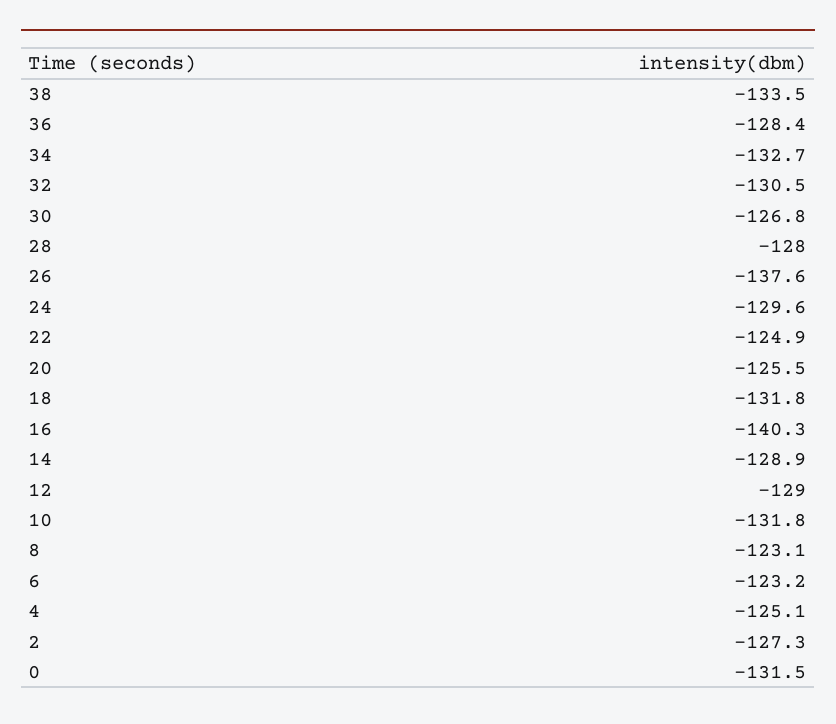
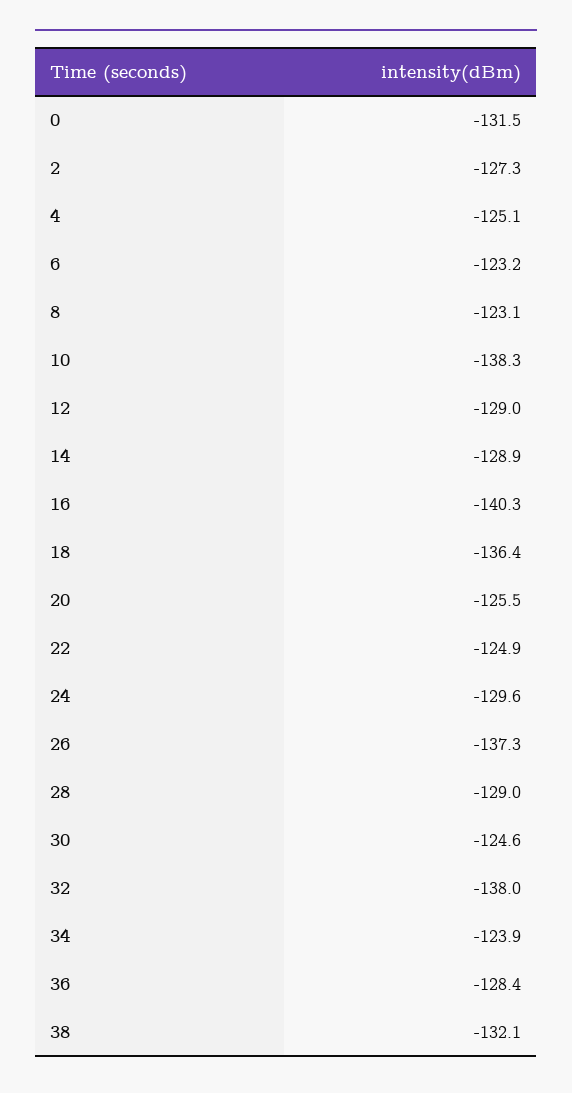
38: -133.5 -> -132.1
34: -132.7 -> -123.9
32: -130.5 -> -138
30: -126.8 -> -124.6
28: -128 -> -129
26: -137.6 -> -137.3
18: -131.8 -> -136.4
10: -131.8 -> -138.3

